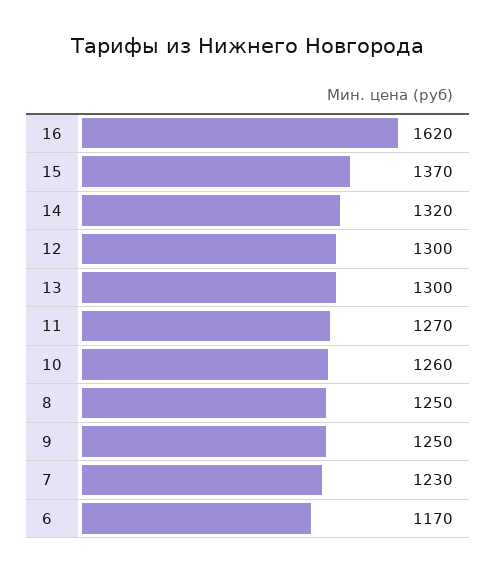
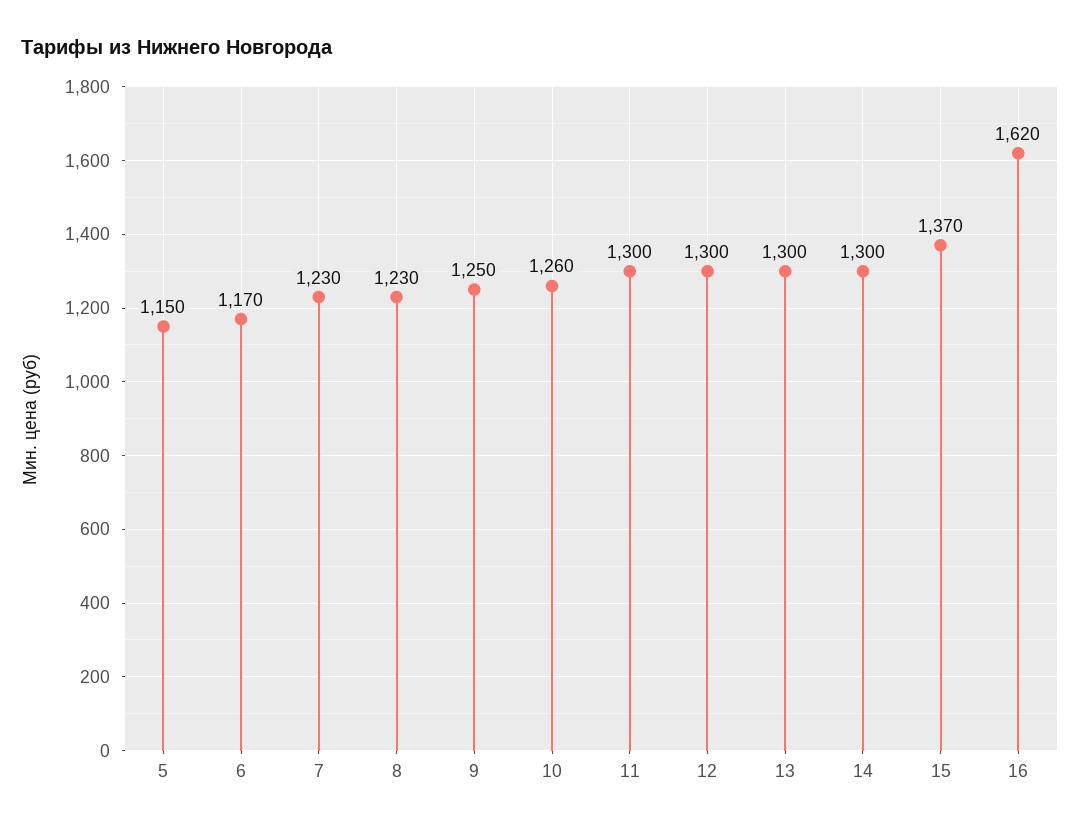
14: 1320 -> 1300
11: 1270 -> 1300
8: 1250 -> 1230
5: none -> 1150

